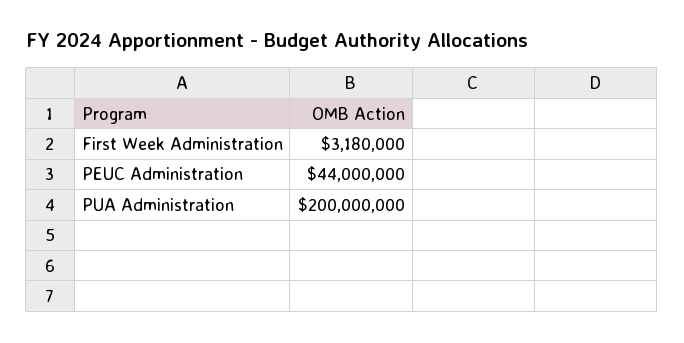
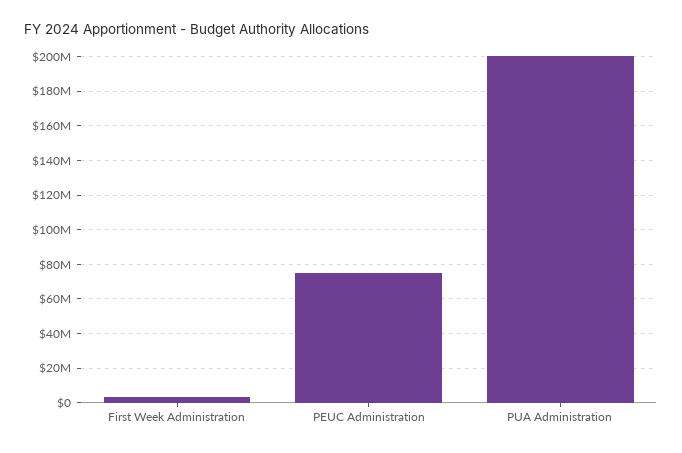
PEUC Administration: 44000000 -> 75000000

